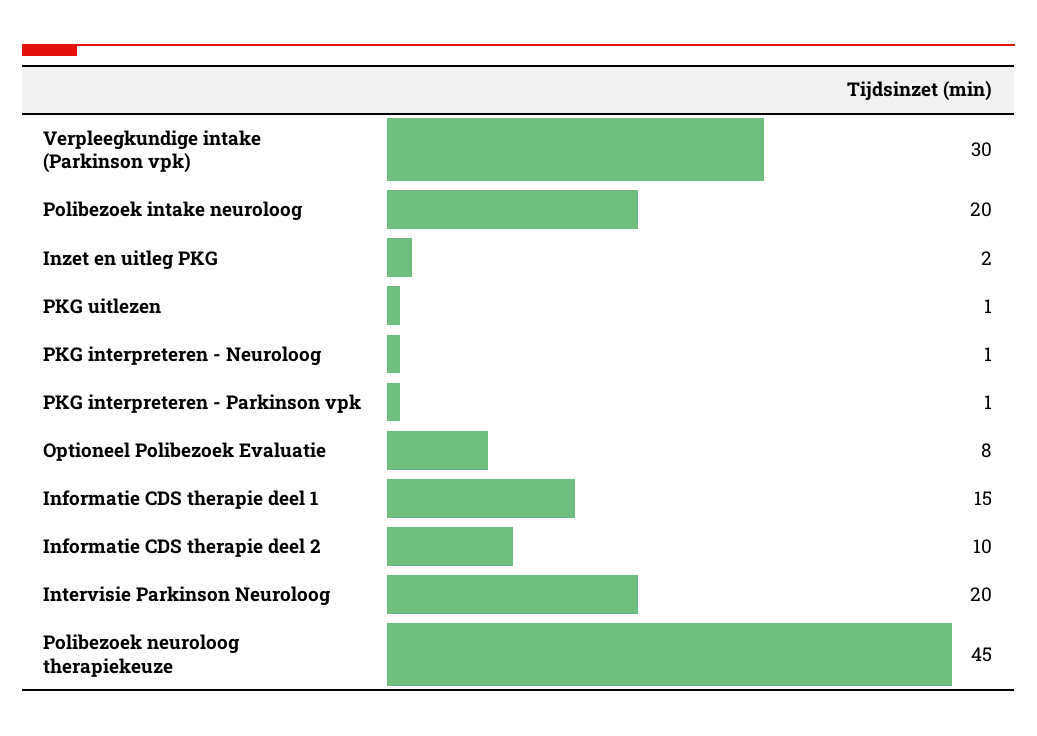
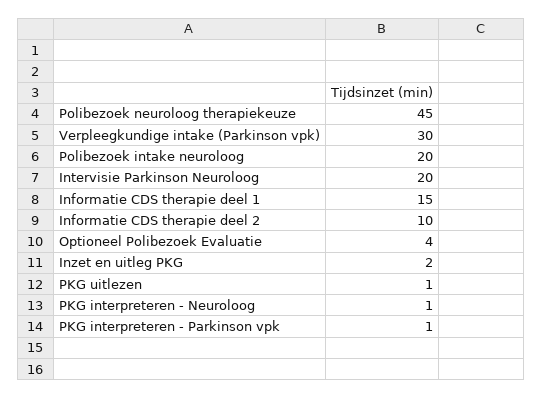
Optioneel Polibezoek Evaluatie: 8 -> 4

